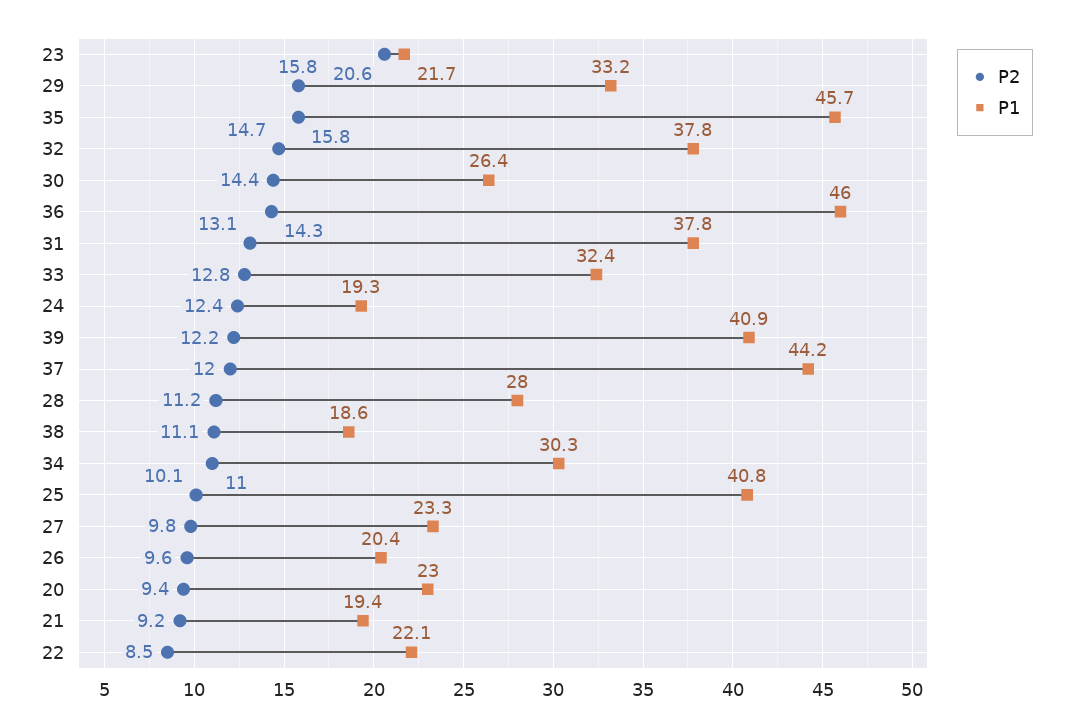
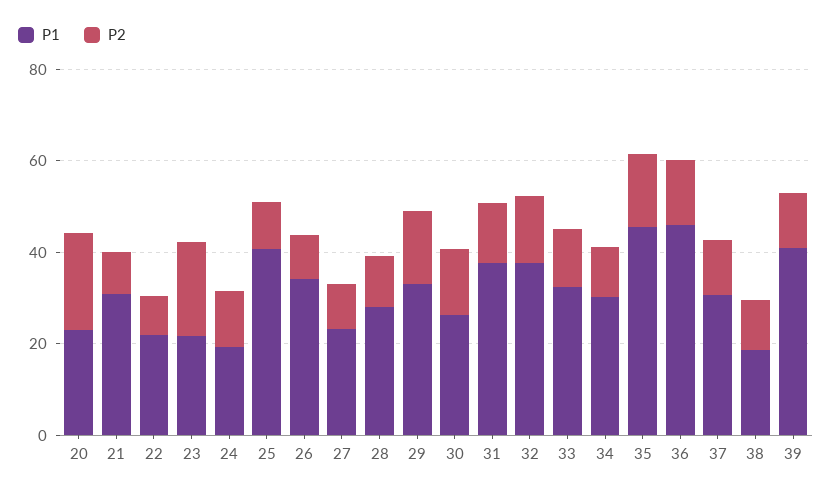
P1, 37: 44.2 -> 30
P1, 26: 20.4 -> 35
P2, 20: 9.4 -> 20
P1, 21: 19.4 -> 30

